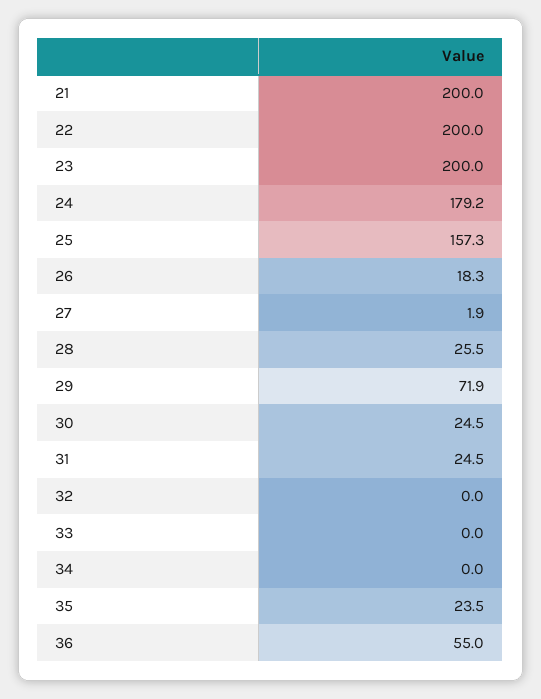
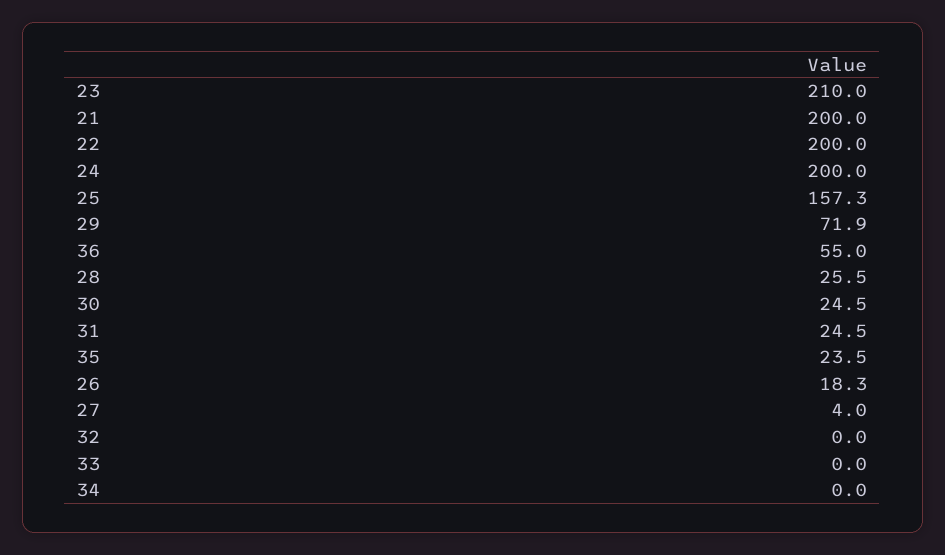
23: 200 -> 210
24: 179.2 -> 200
27: 1.9 -> 4

